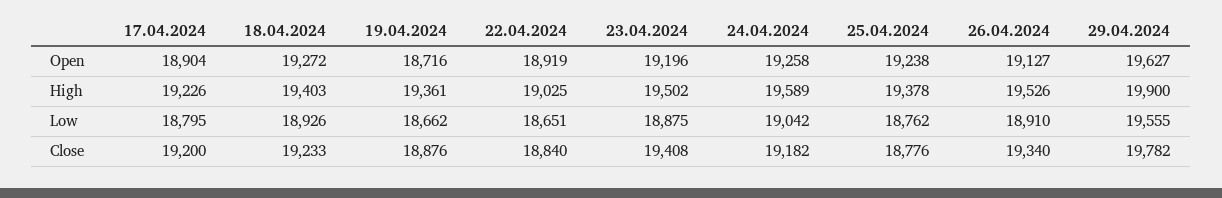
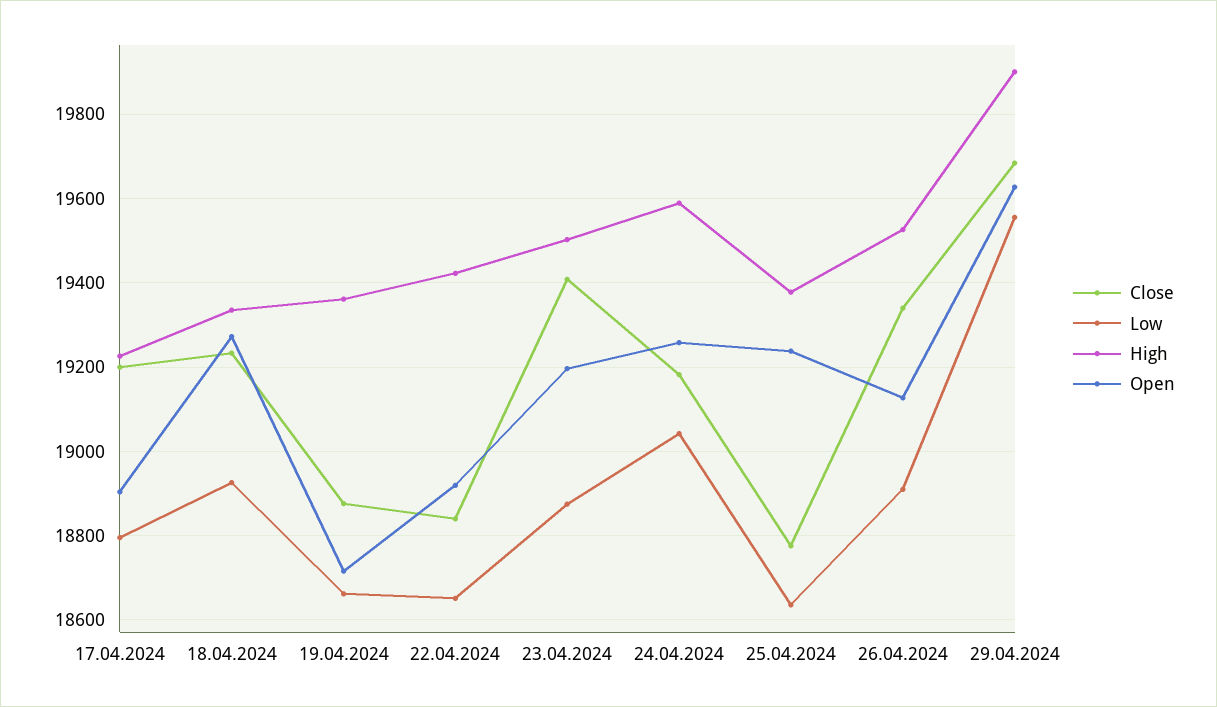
High, 18.04.2024: 19403 -> 19340
High, 22.04.2024: 19025 -> 19420
Low, 25.04.2024: 18762 -> 18640
Close, 29.04.2024: 19782 -> 19680

